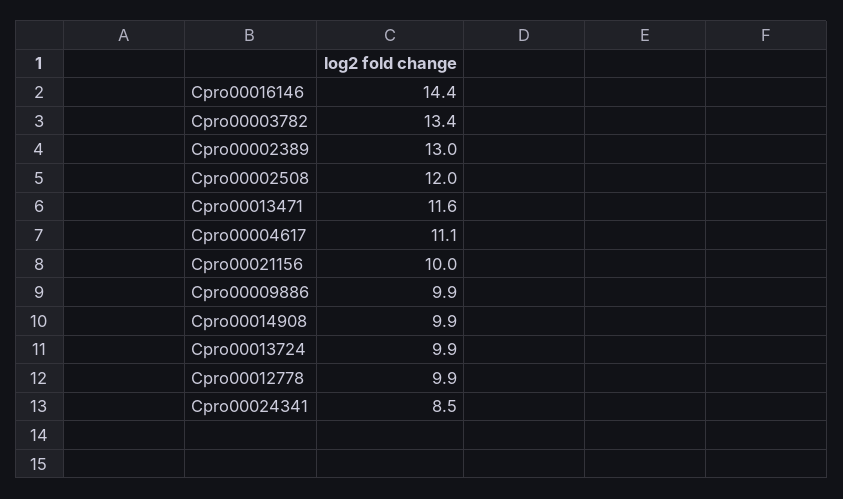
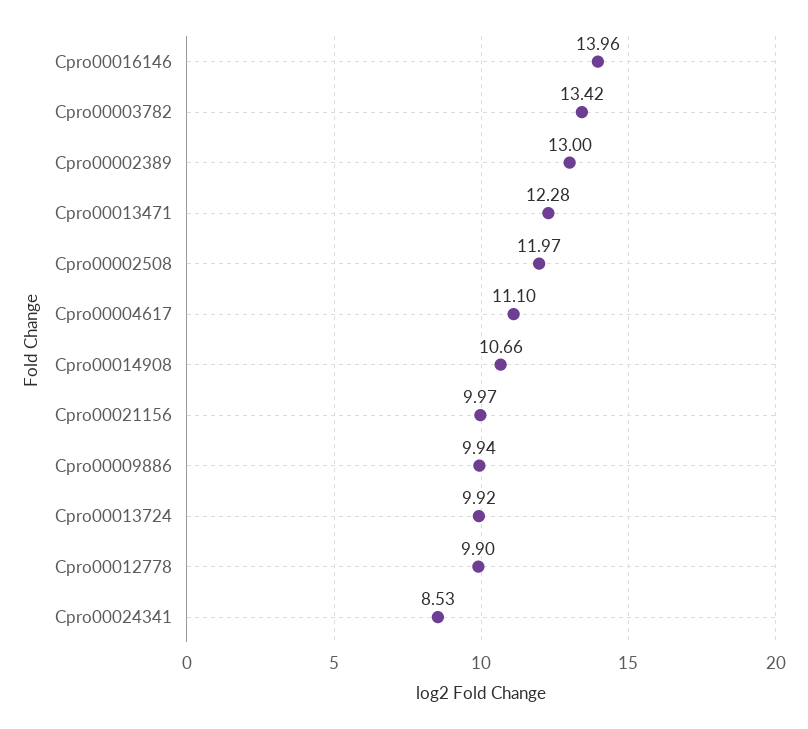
Cpro00016146: 14.4 -> 13.96
Cpro00013471: 11.6 -> 12.28
Cpro00014908: 9.9 -> 10.66

